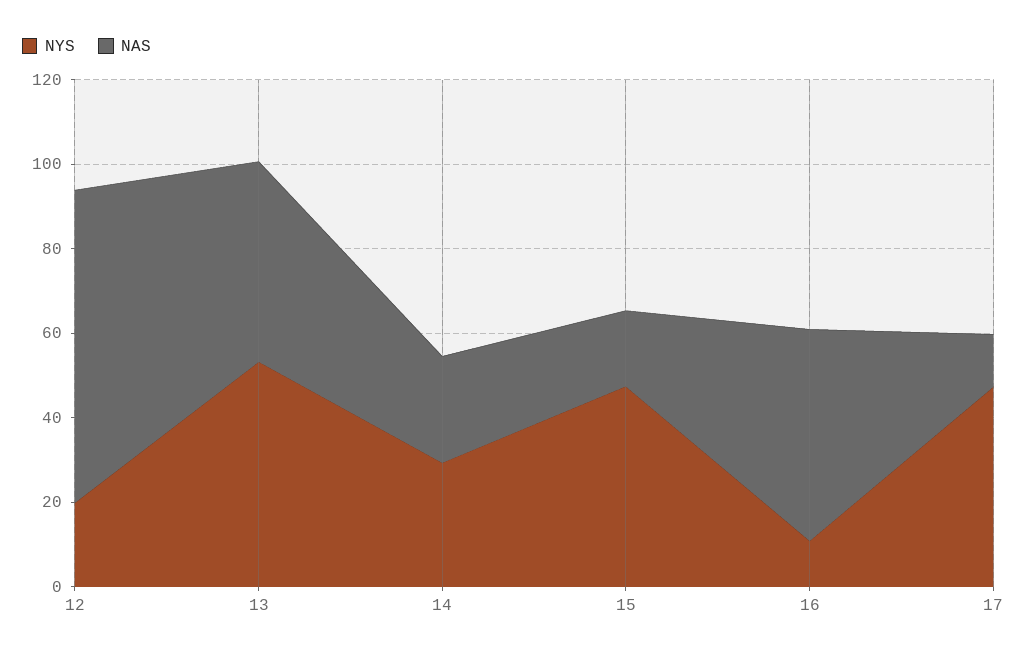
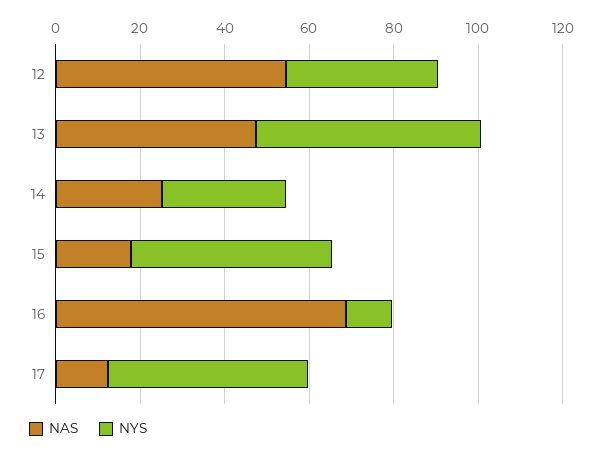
NYS, 12: 20 -> 35
NAS, 12: 75 -> 55
NAS, 16: 50 -> 70

